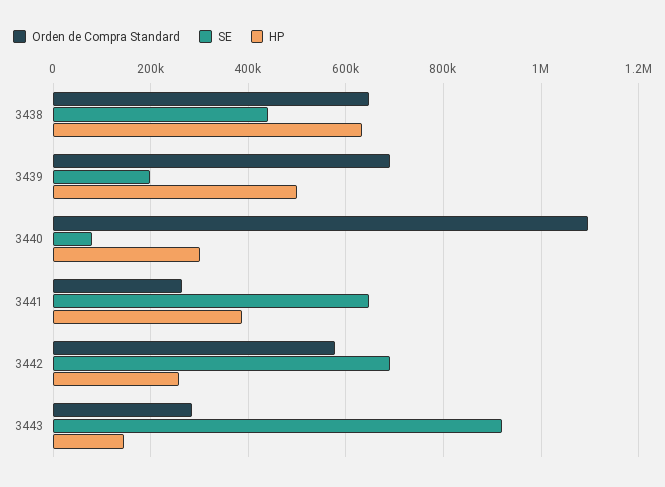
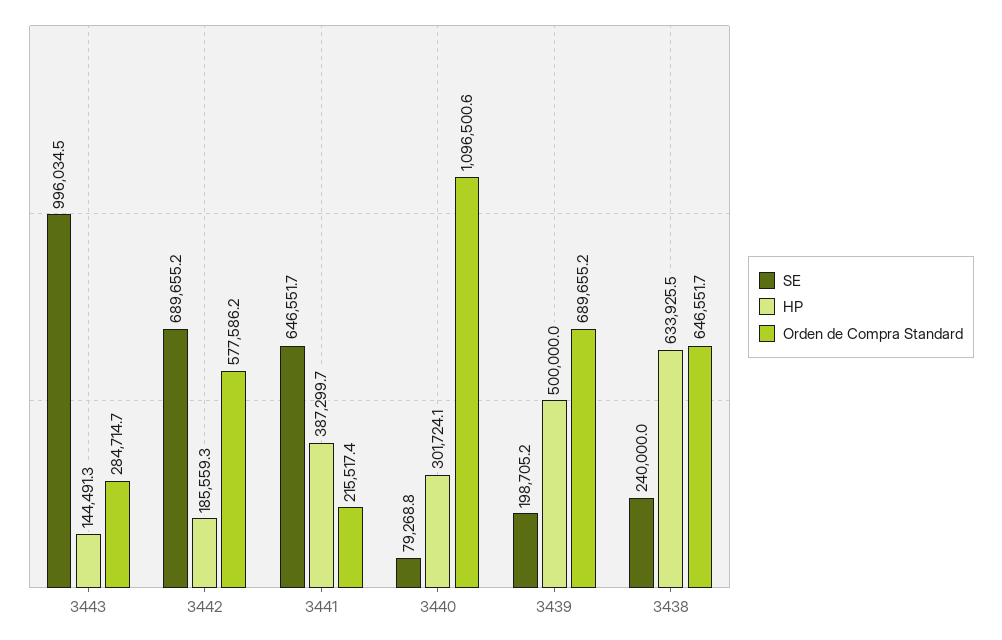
SE, 3438: 440000 -> 240000
Orden de Compra Standard, 3441: 260000 -> 215517.4
HP, 3442: 260000 -> 185559.3
SE, 3443: 920000 -> 996034.5

